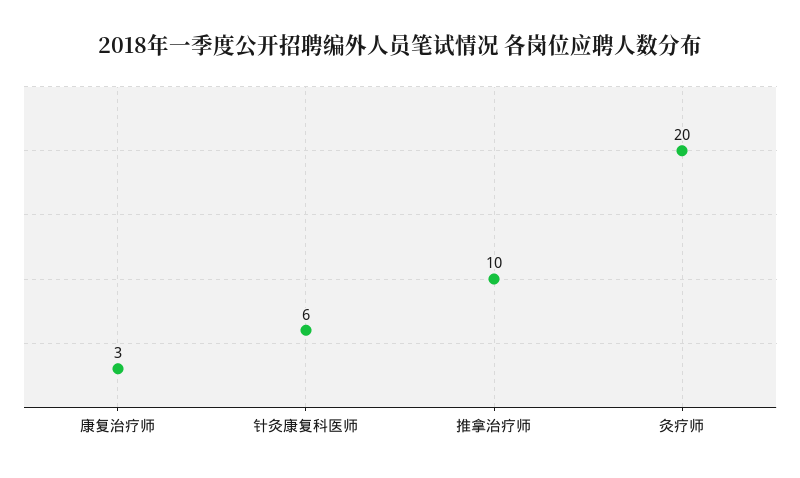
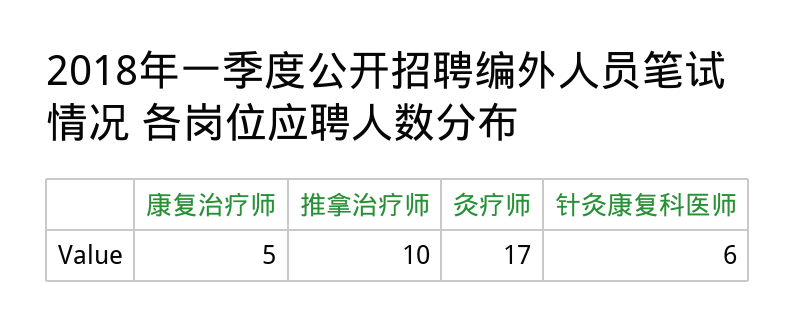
康复治疗师: 3 -> 5
灸疗师: 20 -> 17

